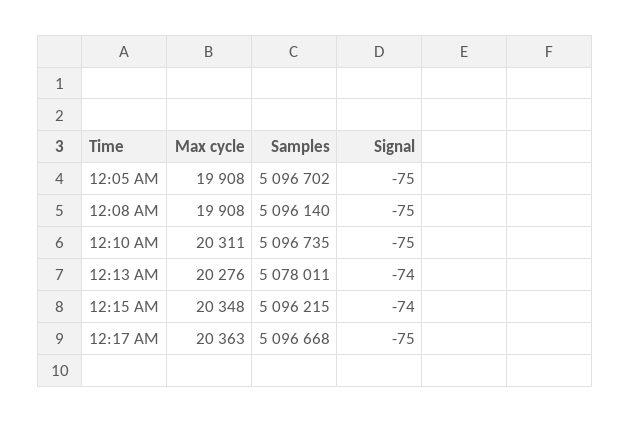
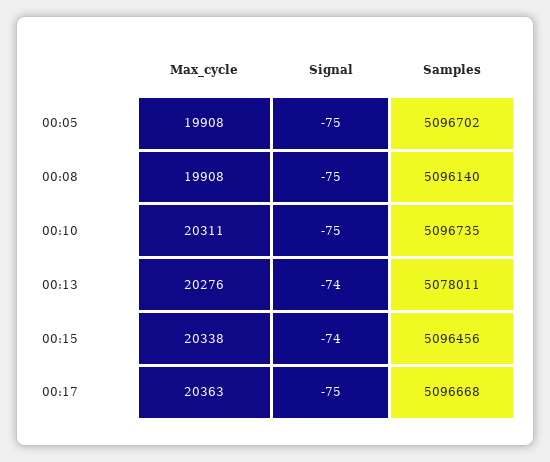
Max cycle, 12:15 AM: 20348 -> 20338
Samples, 12:15 AM: 5096215 -> 5096456

